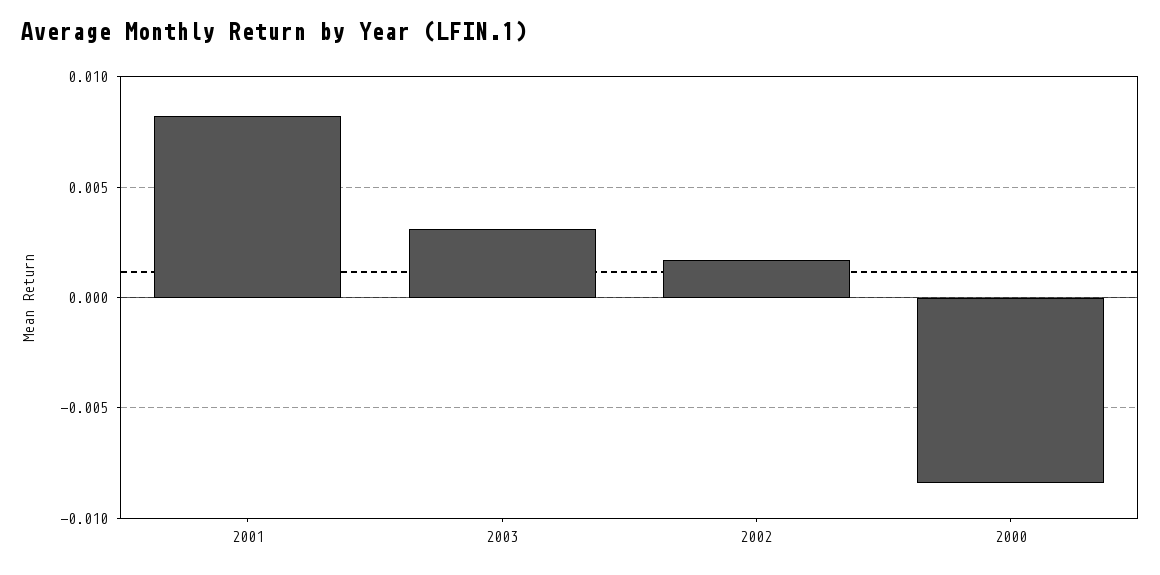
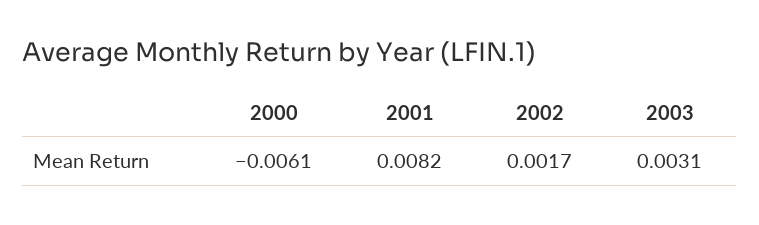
2000: -0.0085 -> -0.0061

